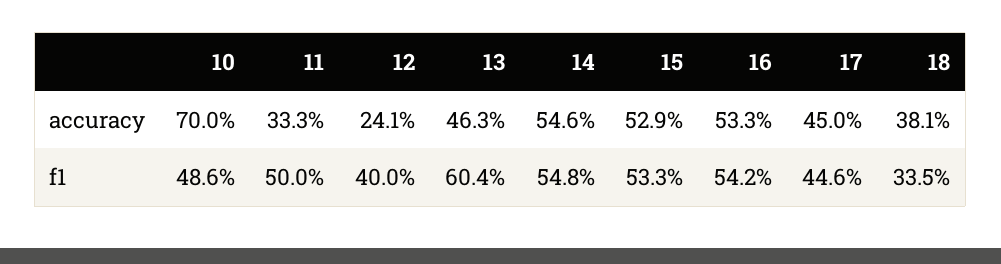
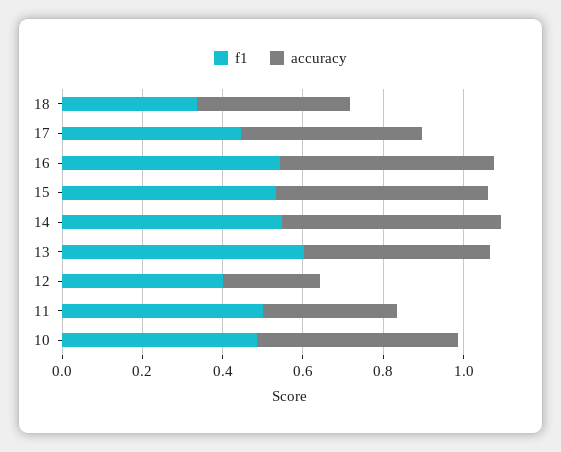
accuracy, 10: 0.7 -> 0.5

